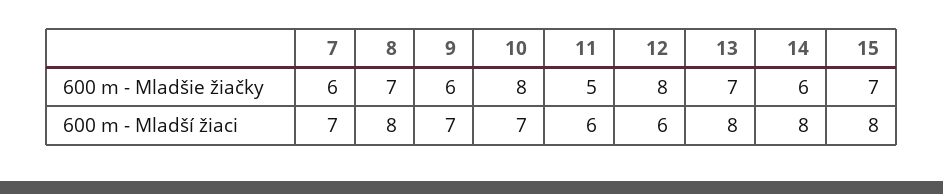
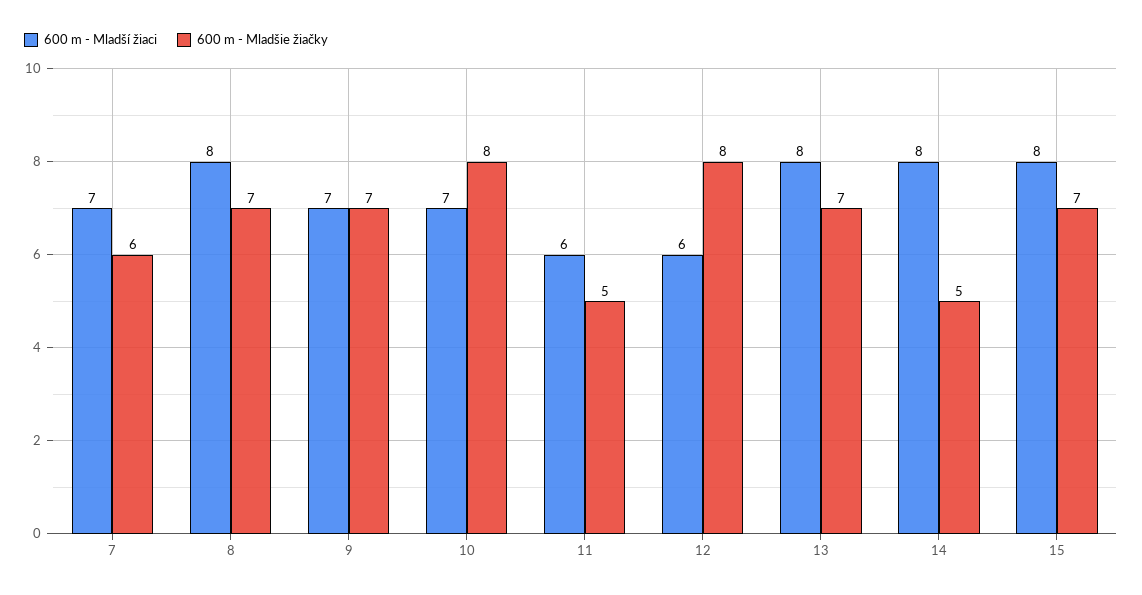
600 m - Mladšie žiačky, 9: 6 -> 7
600 m - Mladšie žiačky, 14: 6 -> 5

